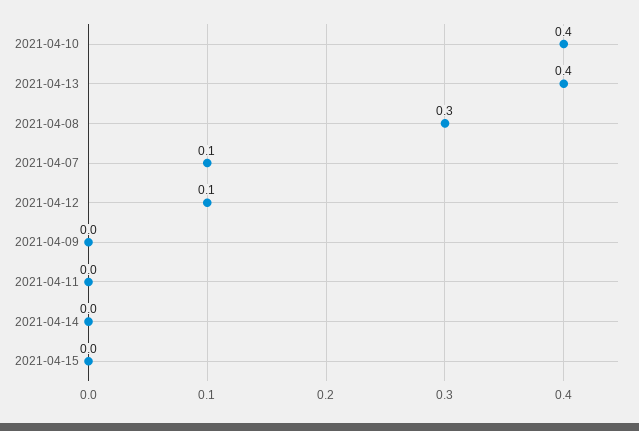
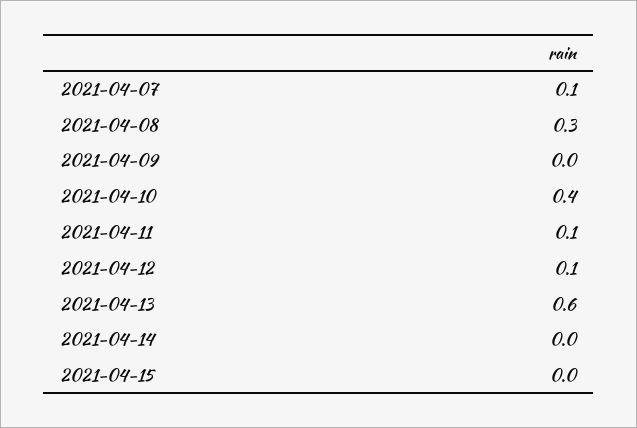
2021-04-13: 0.4 -> 0.6
2021-04-11: 0 -> 0.1

